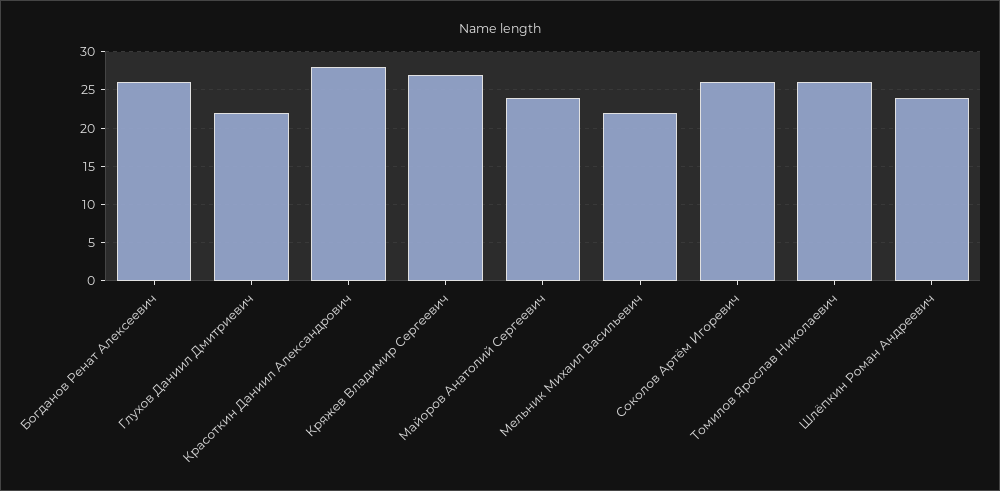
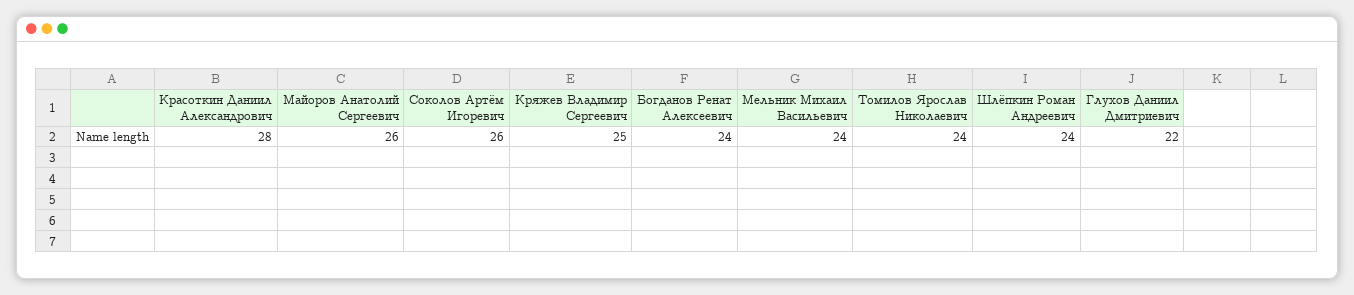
Богданов Ренат Алексеевич: 26 -> 24
Кряжев Владимир Сергеевич: 27 -> 25
Майоров Анатолий Сергеевич: 24 -> 26
Мельник Михаил Васильевич: 22 -> 24
Томилов Ярослав Николаевич: 26 -> 24

